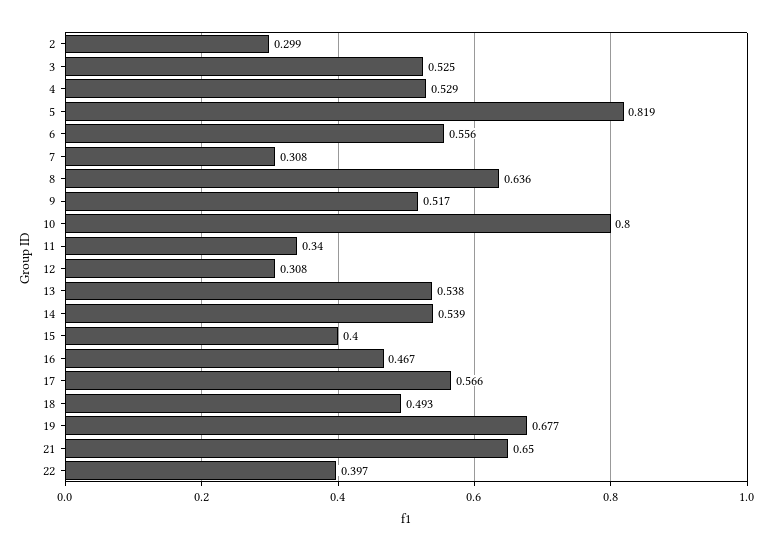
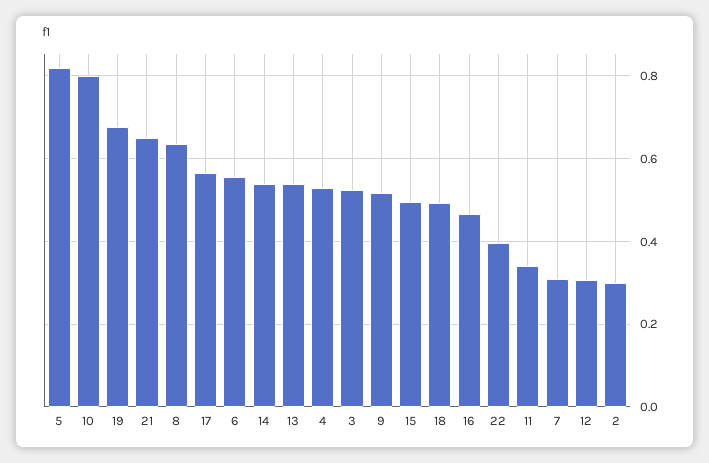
15: 0.4 -> 0.5

